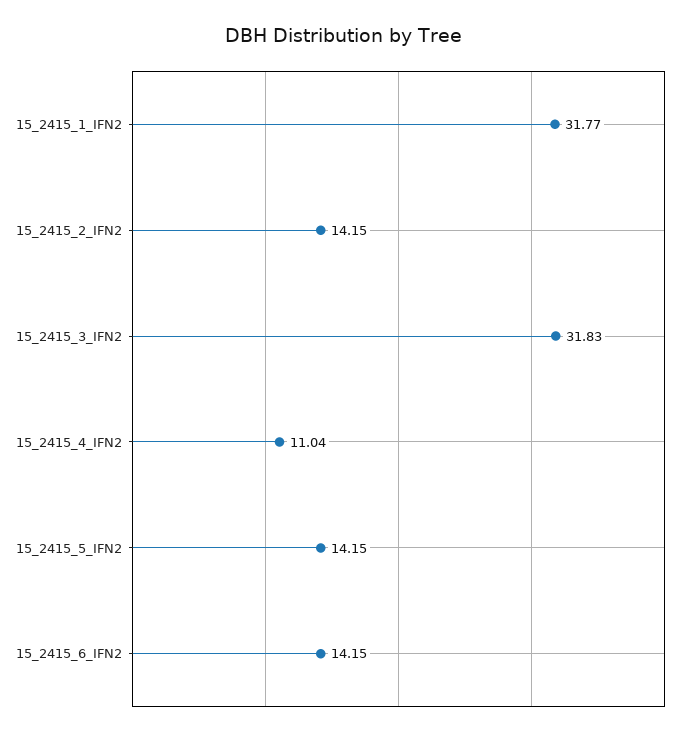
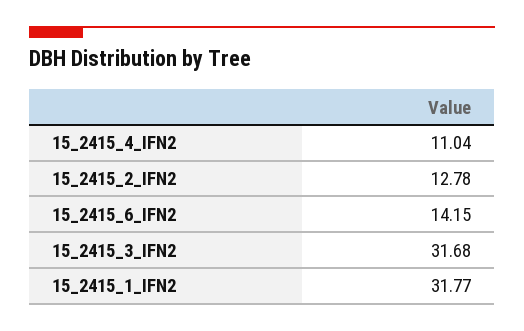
15_2415_2_IFN2: 14.15 -> 12.78
15_2415_3_IFN2: 31.83 -> 31.68
15_2415_5_IFN2: 14.15 -> none

